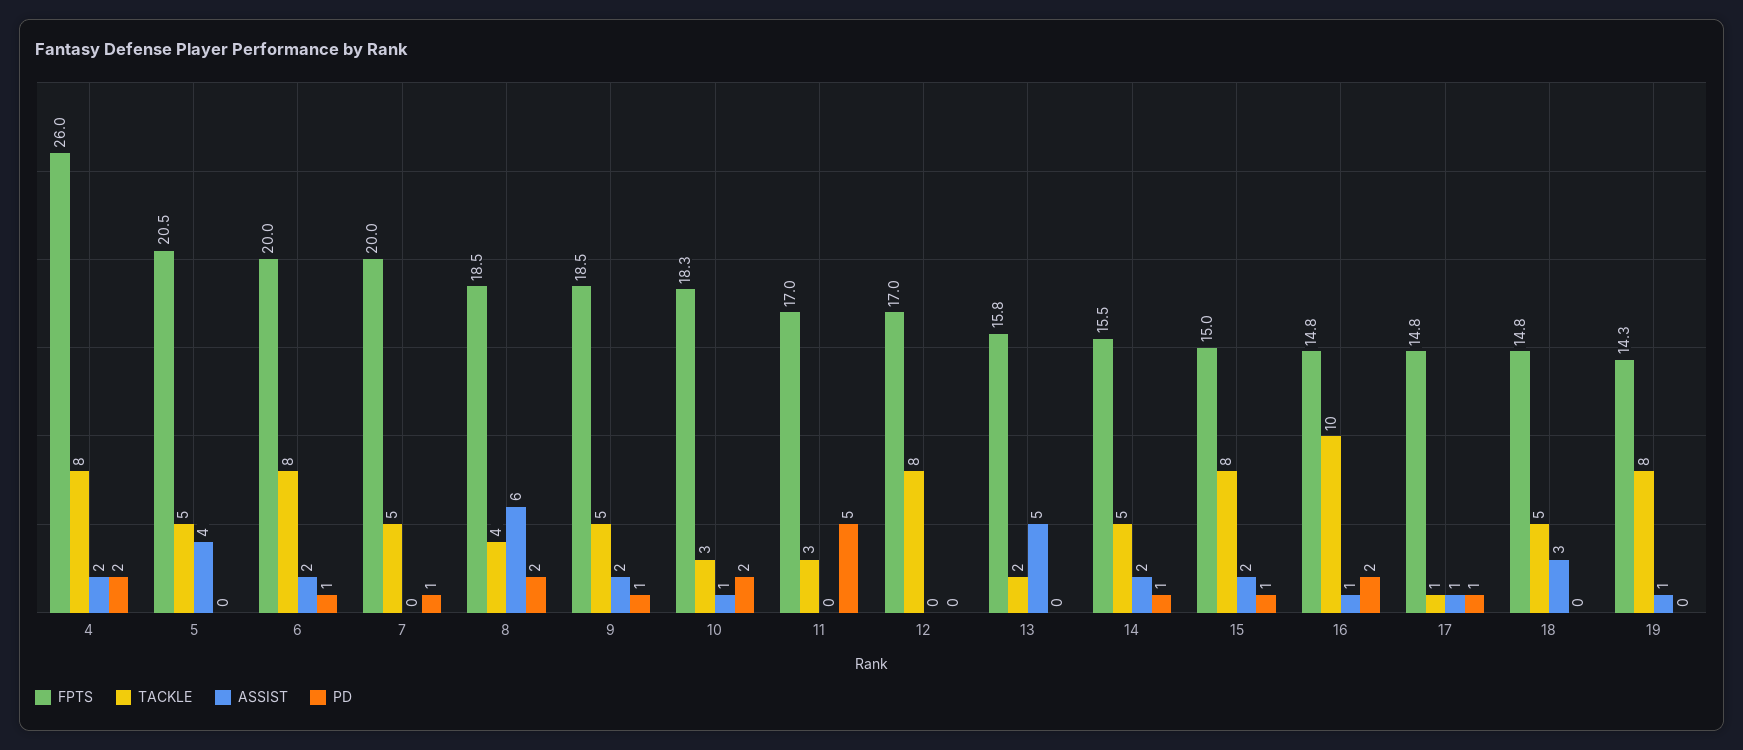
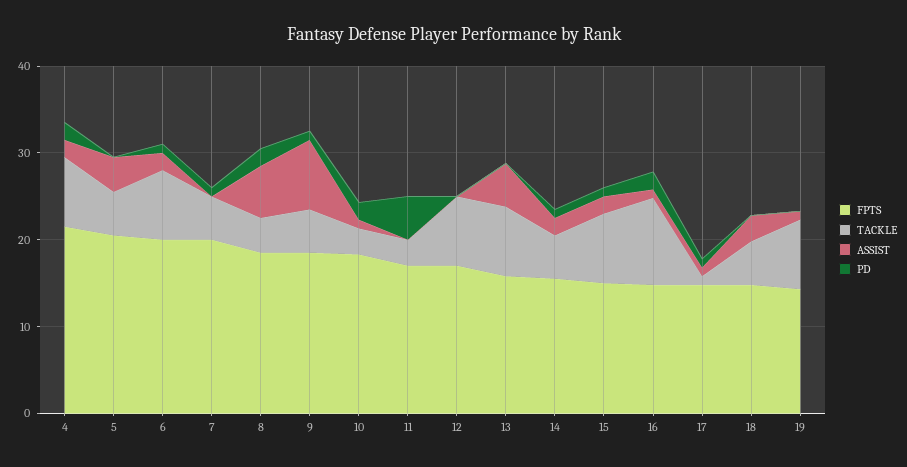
FPTS, 4: 26 -> 22
ASSIST, 9: 2 -> 8
TACKLE, 13: 2 -> 8

